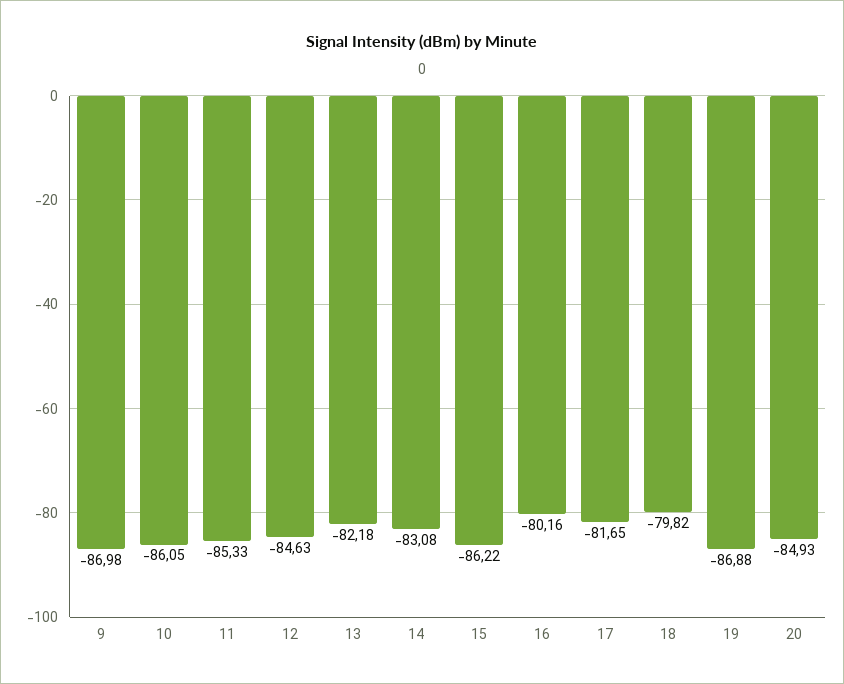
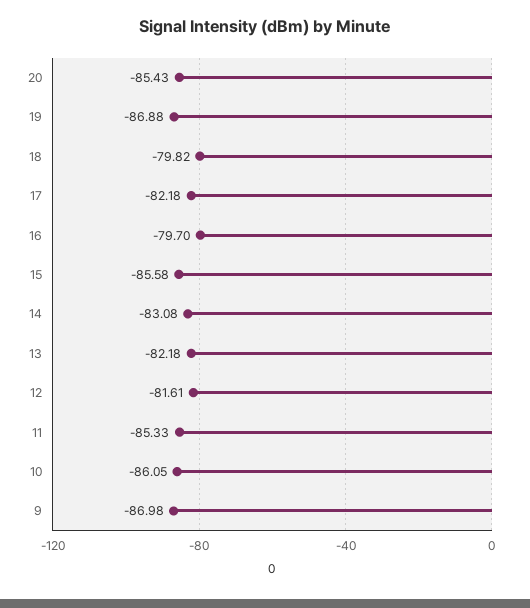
12: -84.63 -> -81.61
15: -86.22 -> -85.58
16: -80.16 -> -79.7
17: -81.65 -> -82.18
20: -84.93 -> -85.43

